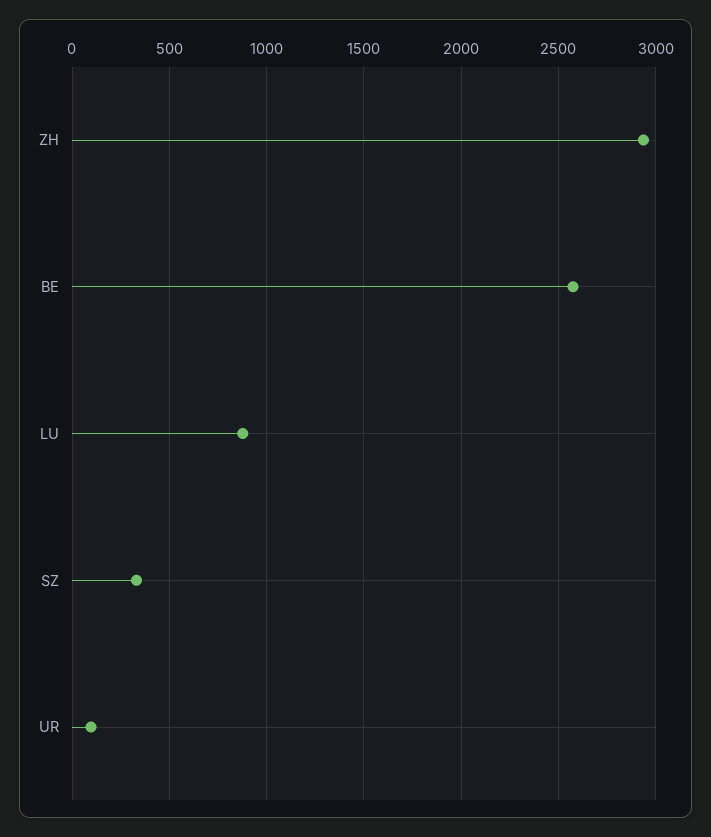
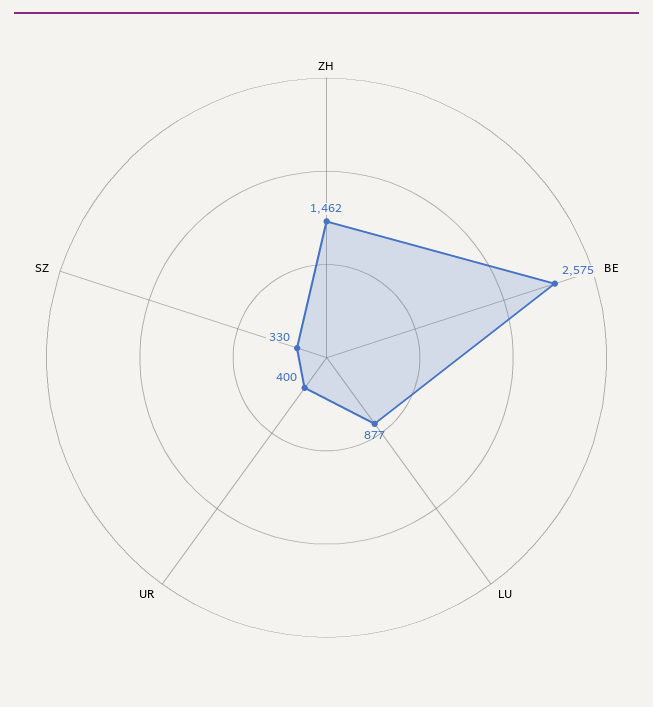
ZH: 2950 -> 1462
UR: 100 -> 400

